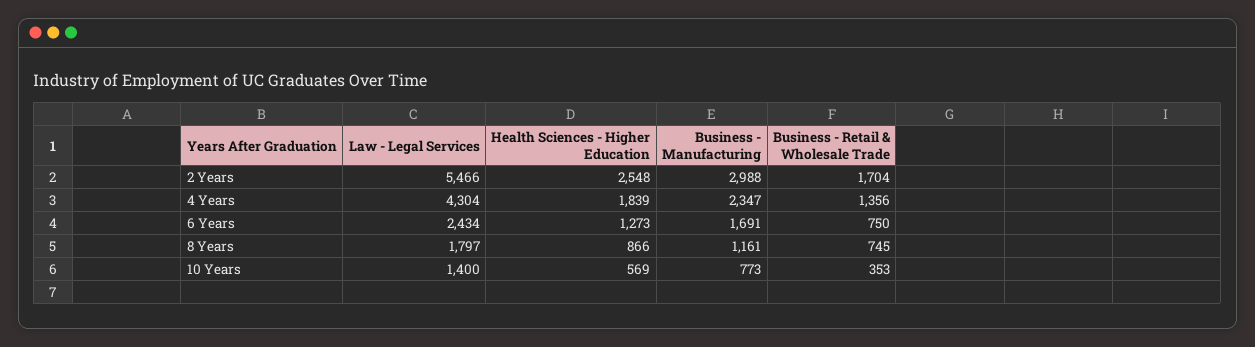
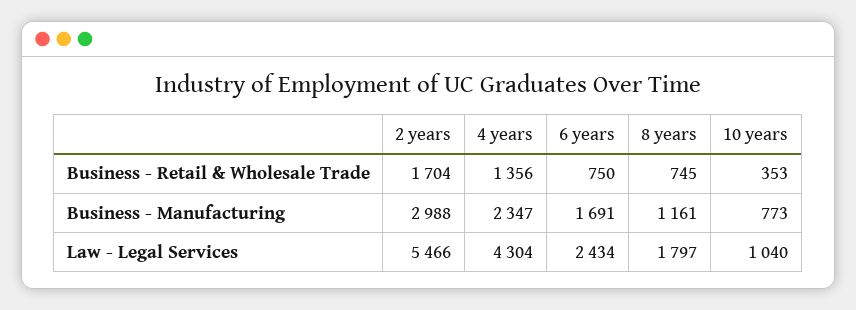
Health Sciences - Higher Education, 2 Years: 2548 -> none
Health Sciences - Higher Education, 4 Years: 1839 -> none
Health Sciences - Higher Education, 6 Years: 1273 -> none
Health Sciences - Higher Education, 8 Years: 866 -> none
Law - Legal Services, 10 Years: 1400 -> 1040
Health Sciences - Higher Education, 10 Years: 569 -> none

